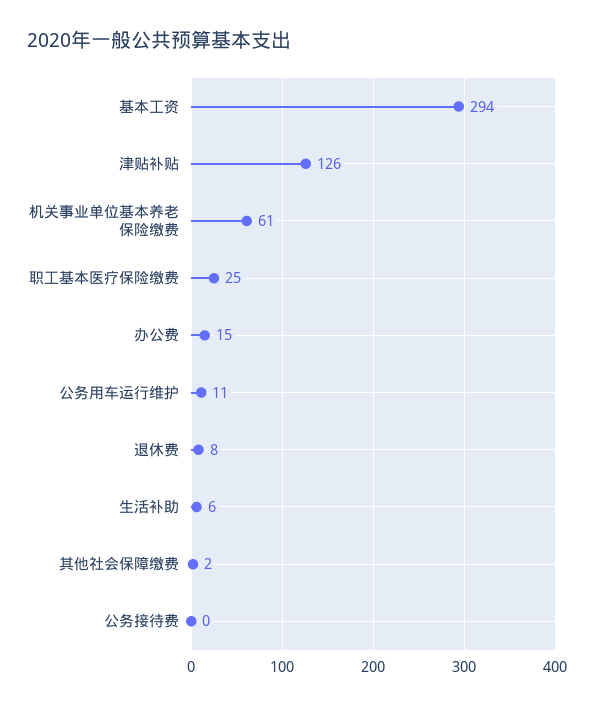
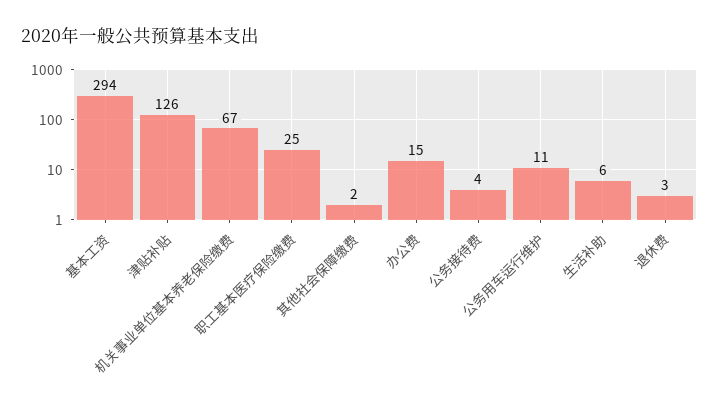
机关事业单位基本养老保险缴费: 61 -> 67
退休费: 8 -> 3
公务接待费: 0 -> 4

